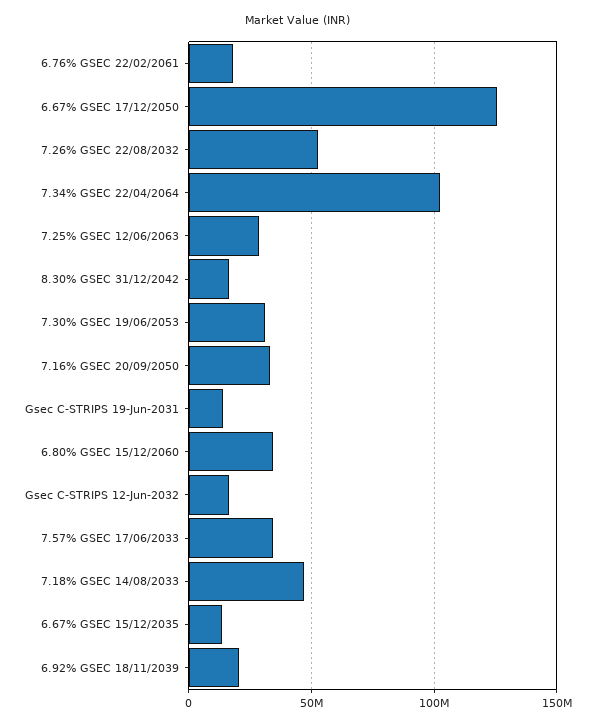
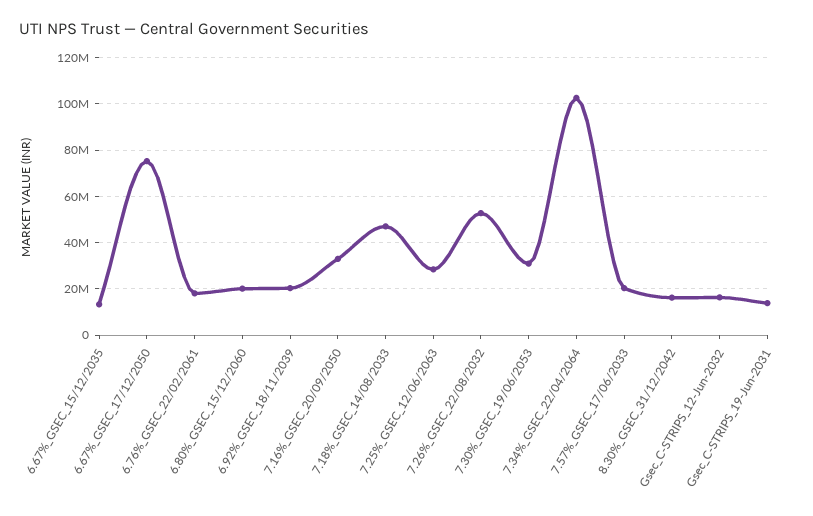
6.67% GSEC 17/12/2050: 125000000 -> 75000000
6.80% GSEC 15/12/2060: 35000000 -> 20000000
7.57% GSEC 17/06/2033: 35000000 -> 20000000

